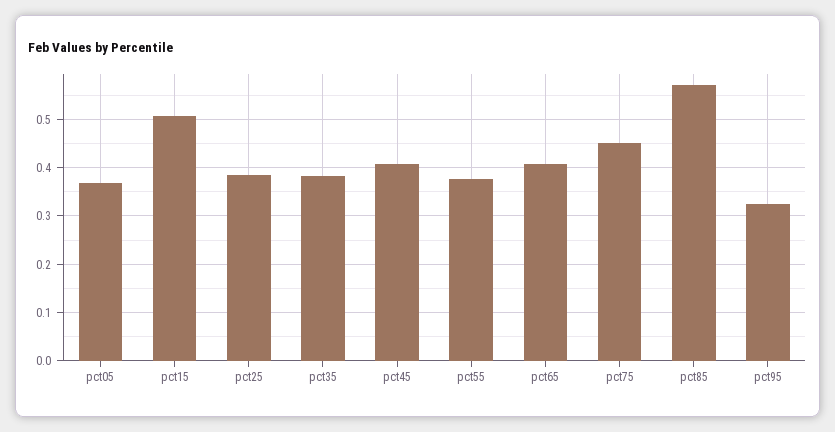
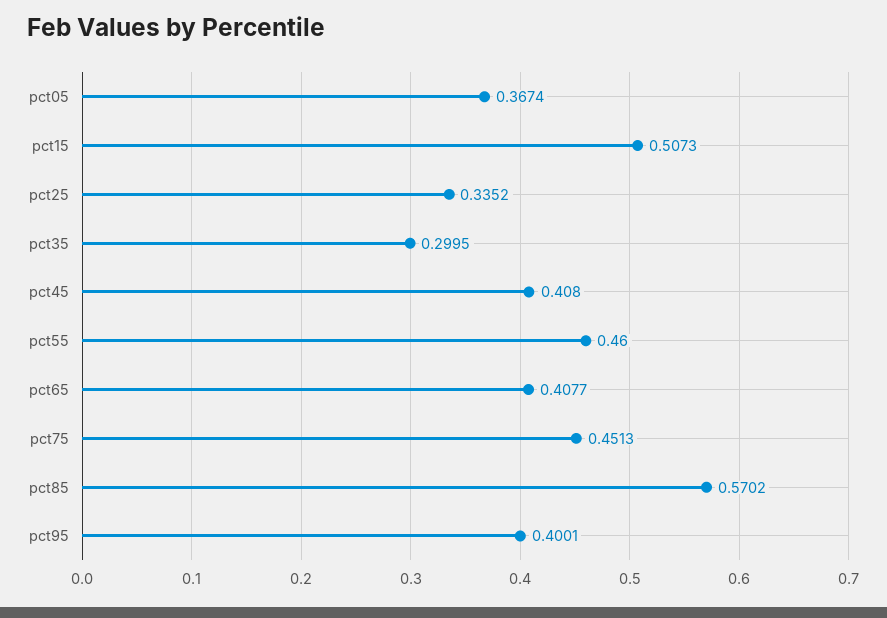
pct25: 0.38 -> 0.3352
pct35: 0.38 -> 0.2995
pct55: 0.38 -> 0.46
pct95: 0.32 -> 0.4001

